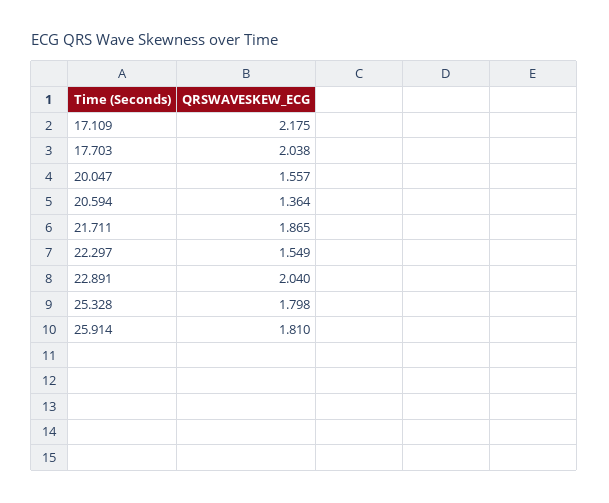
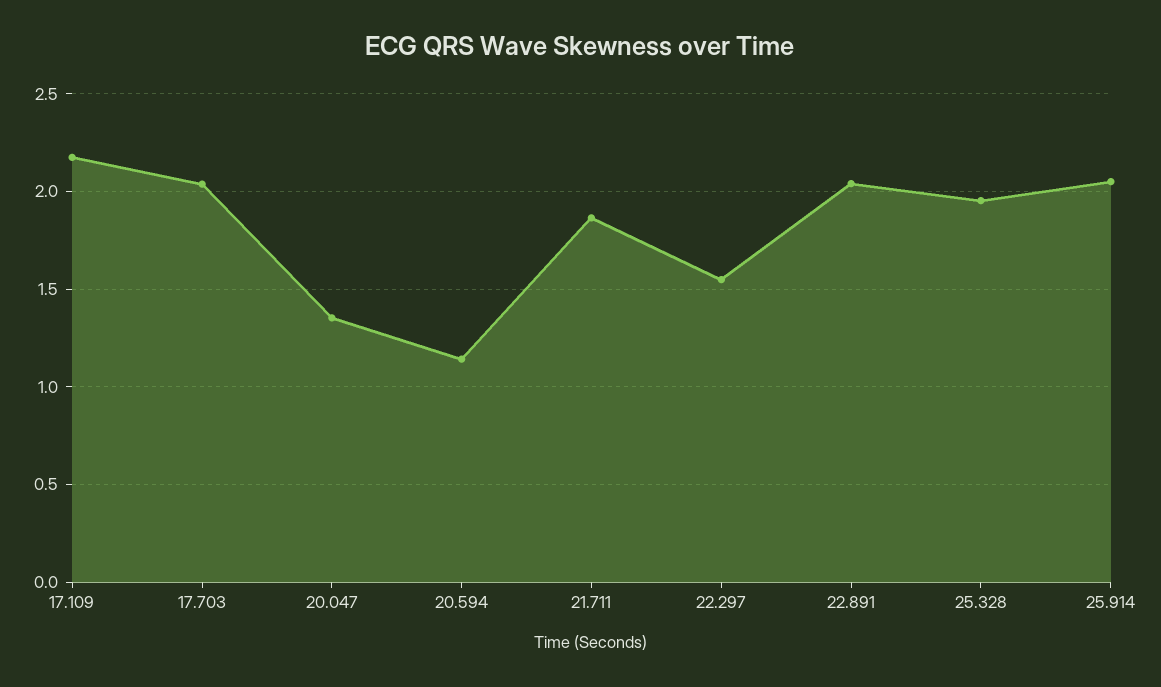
20.047: 1.557 -> 1.35
20.594: 1.364 -> 1.15
25.328: 1.798 -> 1.95
25.914: 1.81 -> 2.05

